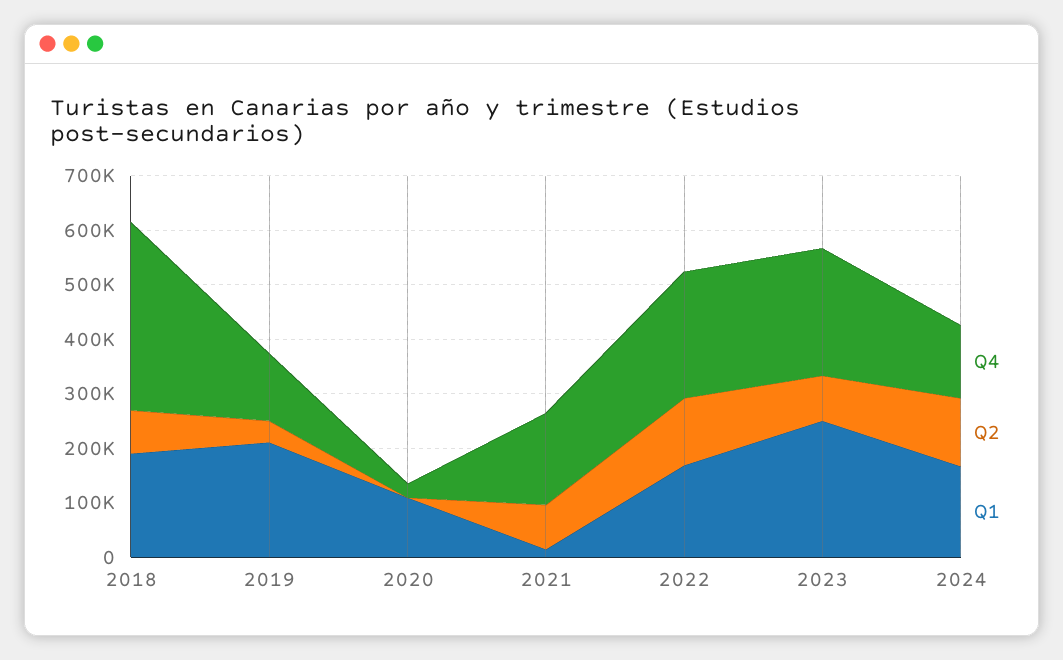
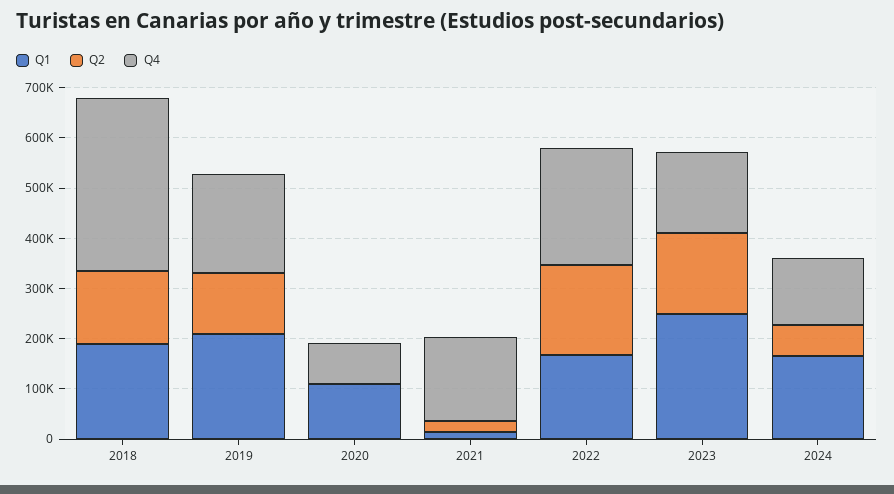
Q2, 2018: 80000 -> 140000
Q4, 2019: 120000 -> 200000
Q2, 2019: 40000 -> 120000
Q4, 2020: 20000 -> 80000
Q2, 2021: 80000 -> 20000
Q2, 2022: 120000 -> 180000
Q4, 2023: 240000 -> 160000
Q2, 2023: 80000 -> 160000
Q2, 2024: 120000 -> 60000

